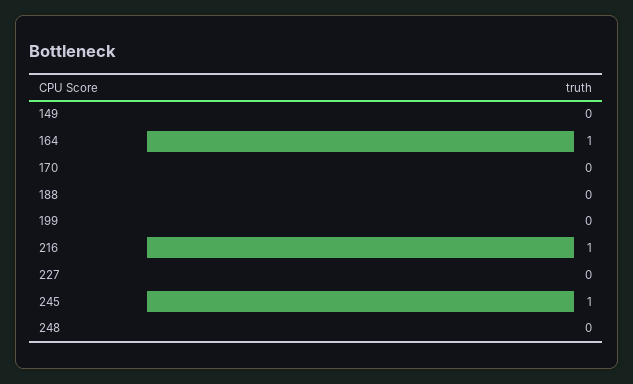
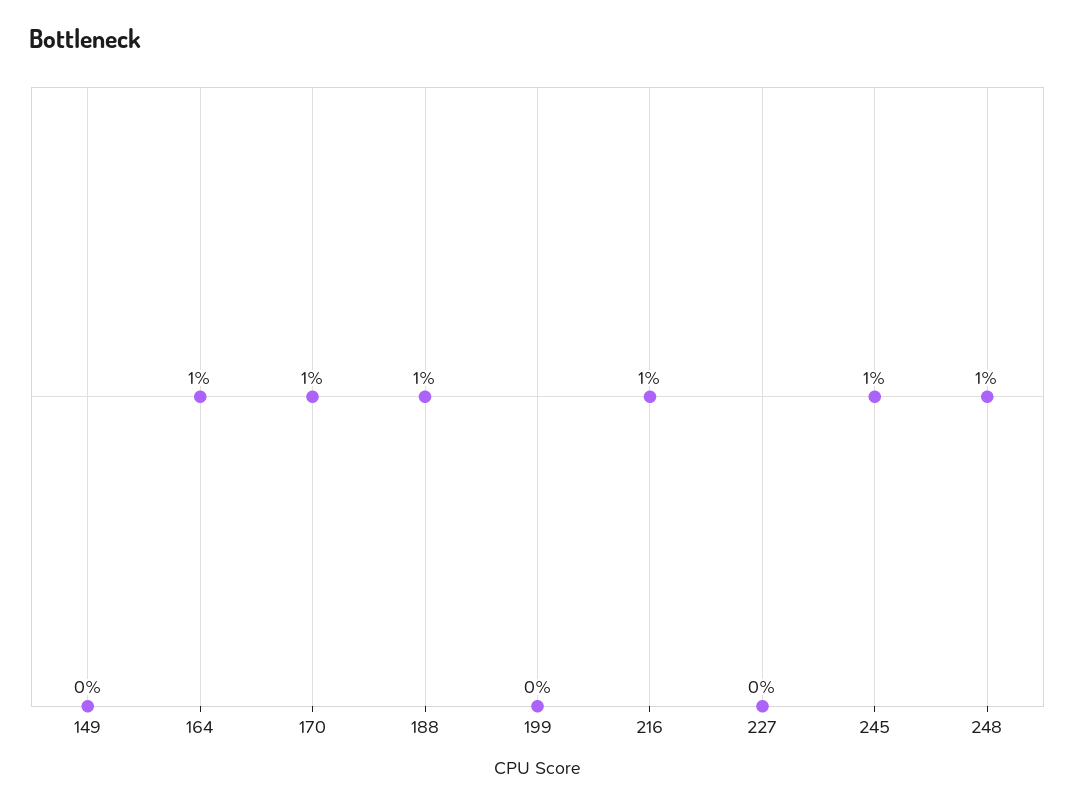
170: 0 -> 1
188: 0 -> 1
248: 0 -> 1

